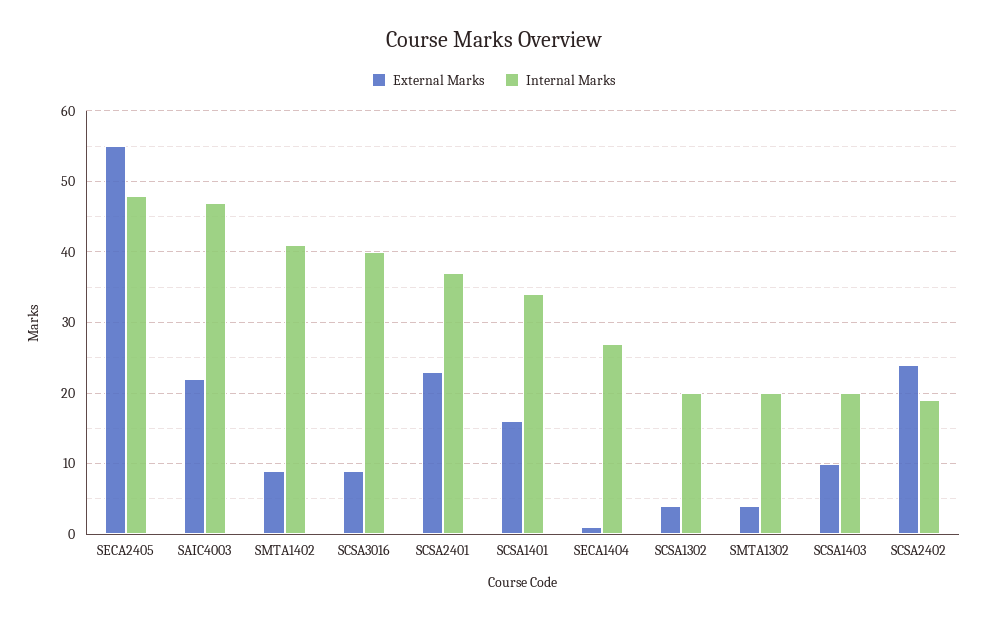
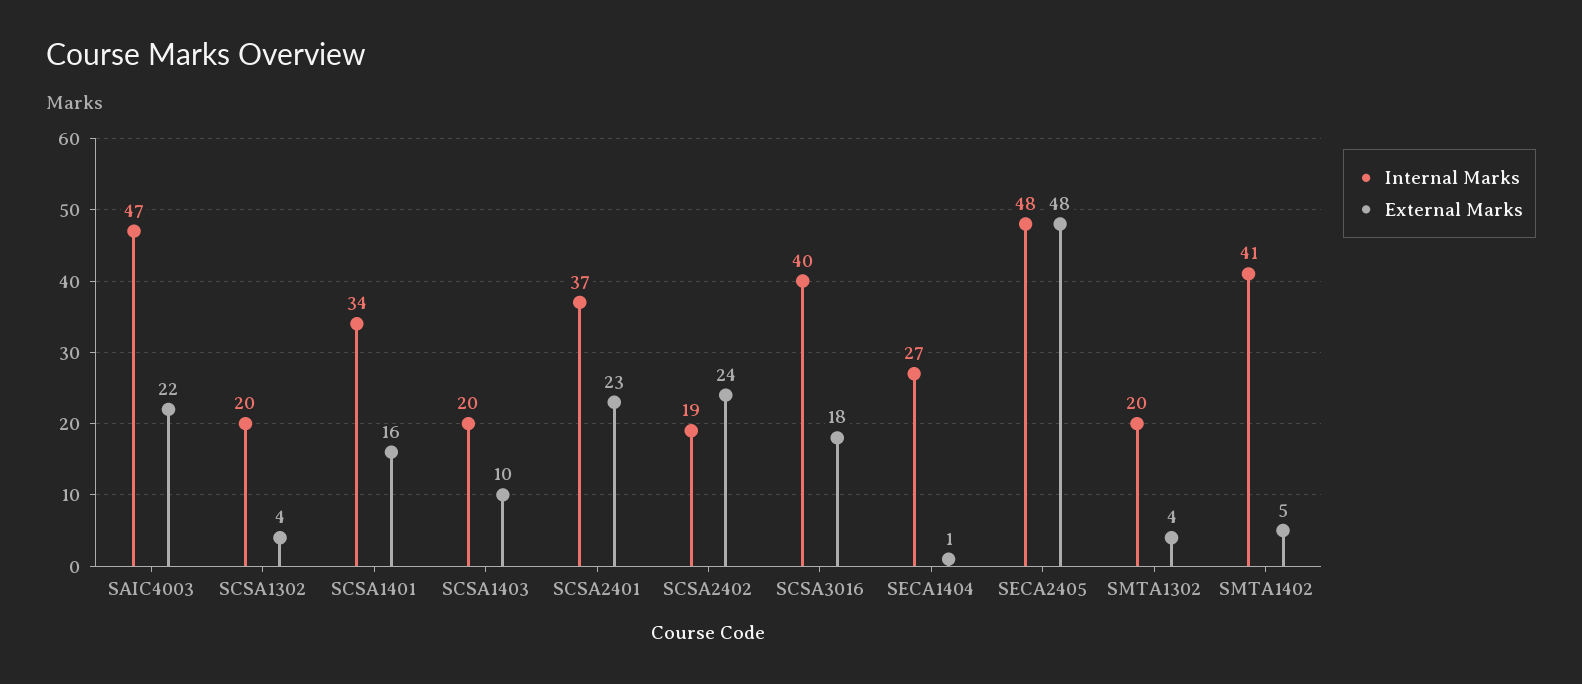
External Marks, SECA2405: 55 -> 48
External Marks, SMTA1402: 9 -> 5
External Marks, SCSA3016: 9 -> 18

